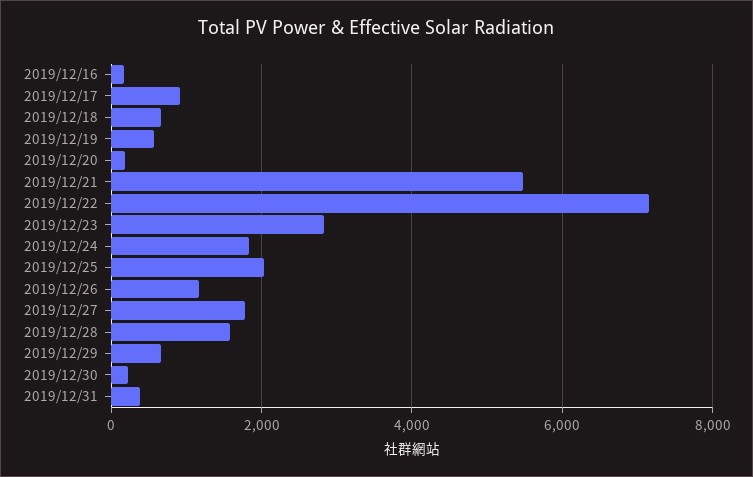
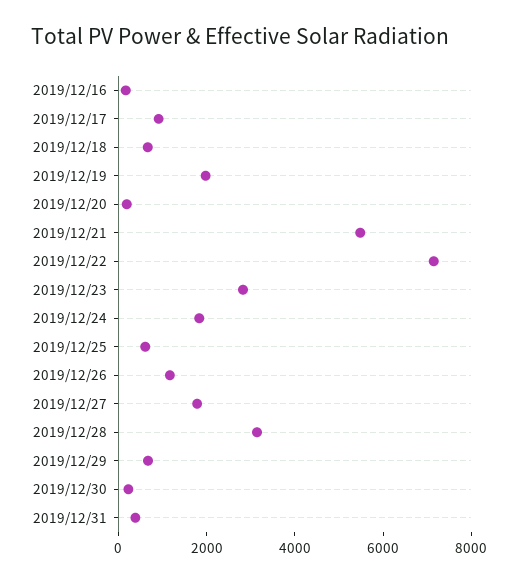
2019/12/19: 600 -> 2000
2019/12/25: 2000 -> 500
2019/12/28: 1600 -> 3000

